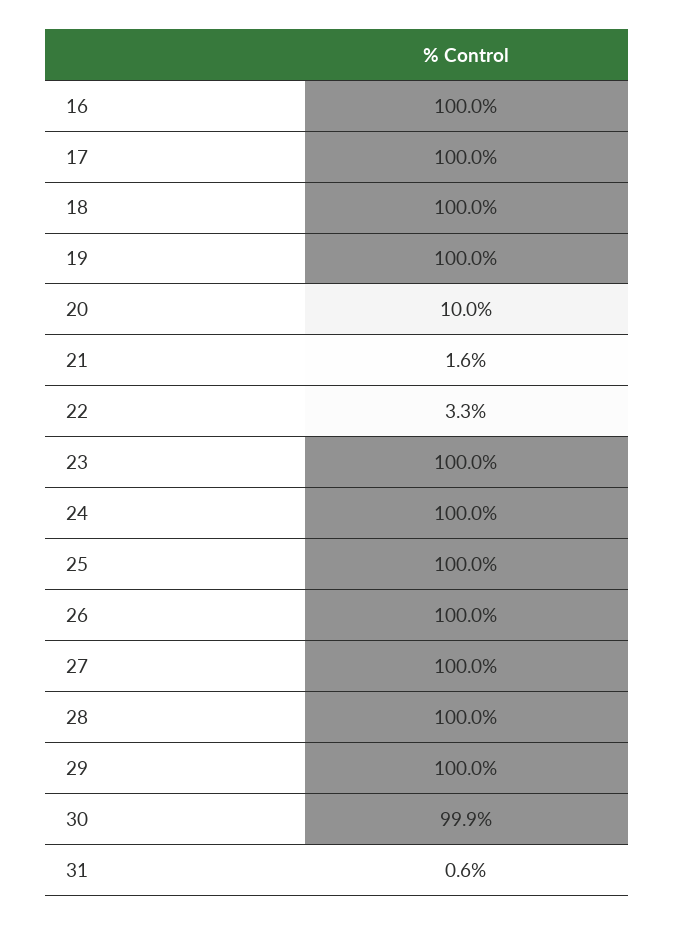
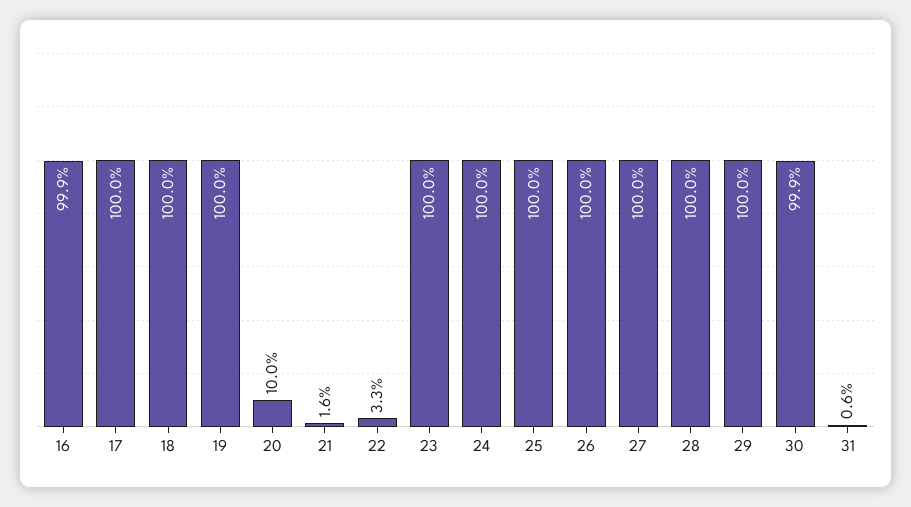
16: 100 -> 99.9

